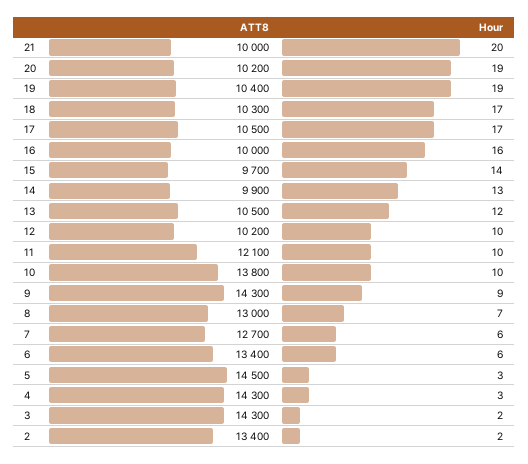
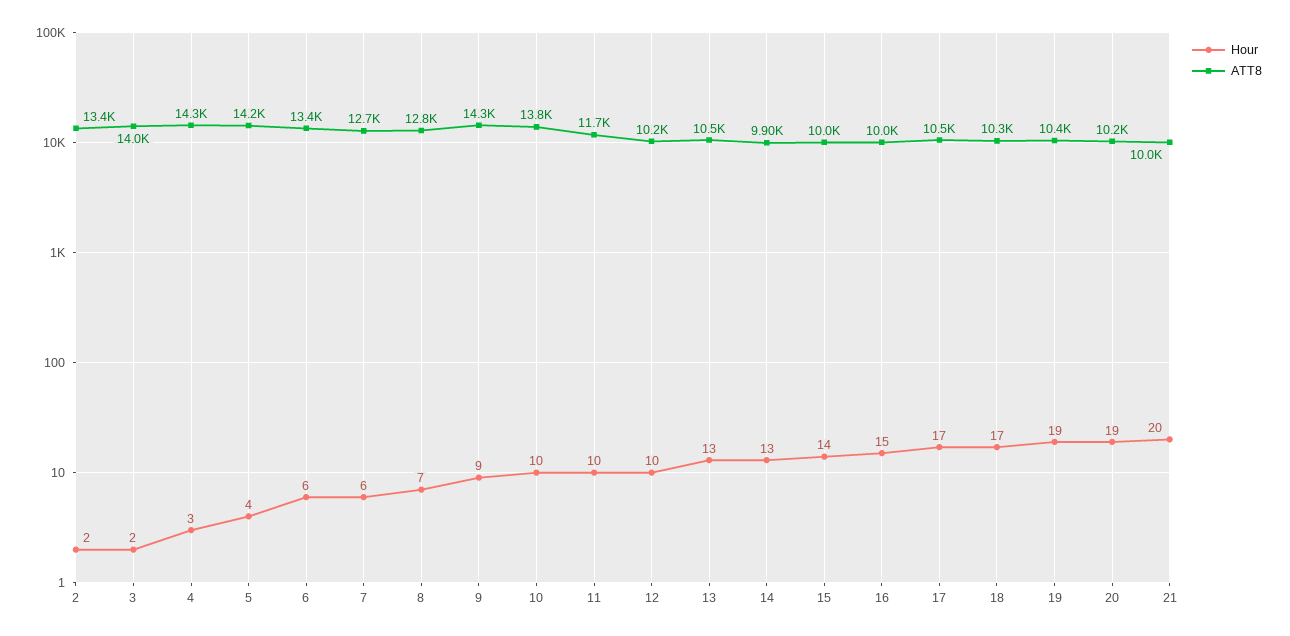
Hour, 16: 16 -> 15
ATT8, 15: 9700 -> 10000
Hour, 13: 12 -> 13
ATT8, 11: 12100 -> 11700
ATT8, 8: 13000 -> 12800
ATT8, 5: 14500 -> 14200
Hour, 5: 3 -> 4
ATT8, 3: 14300 -> 14000

